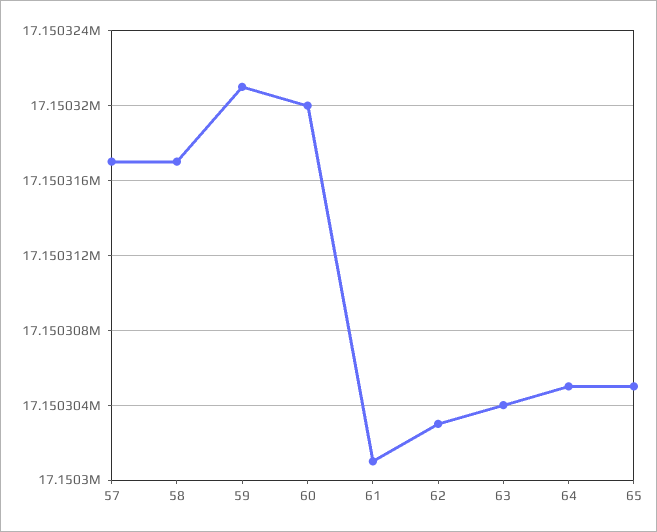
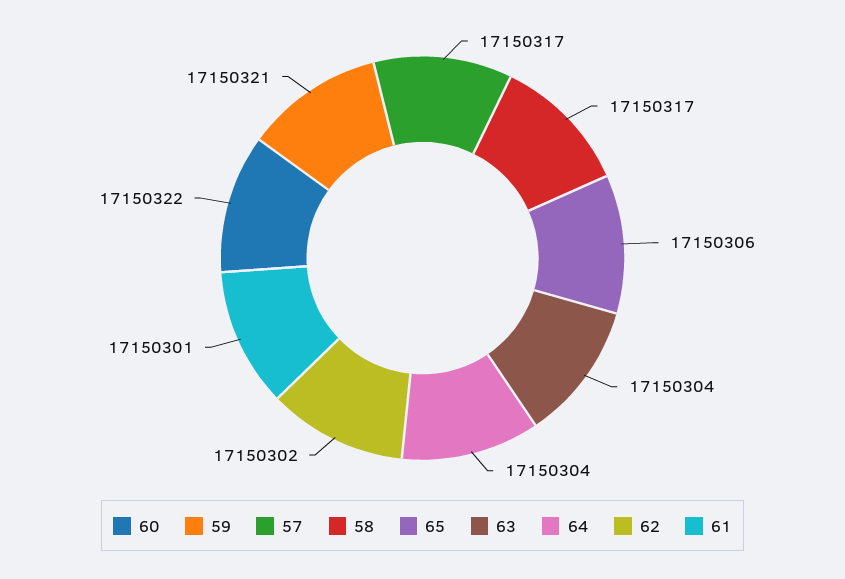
60: 17150320 -> 17150322
62: 17150303 -> 17150302
64: 17150305 -> 17150304
65: 17150305 -> 17150306

